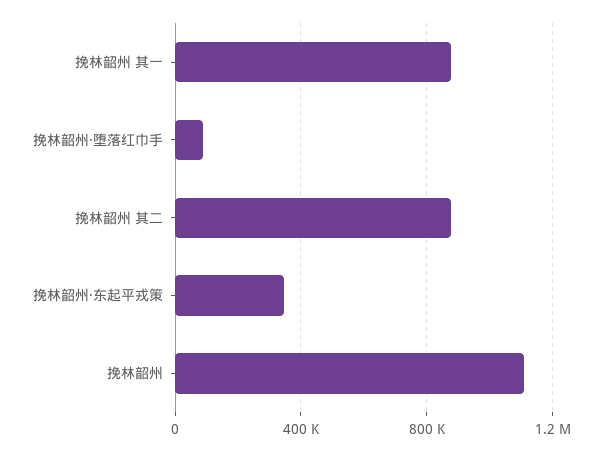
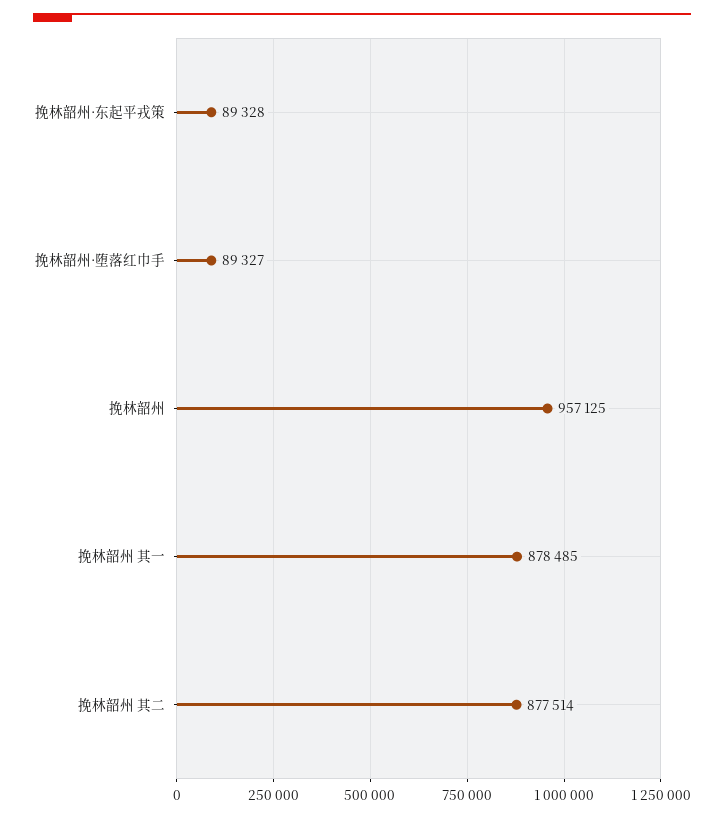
挽林韶州·东起平戎策: 350000 -> 89328
挽林韶州: 1100000 -> 957125

